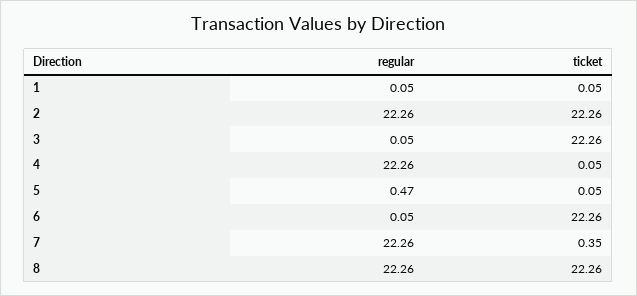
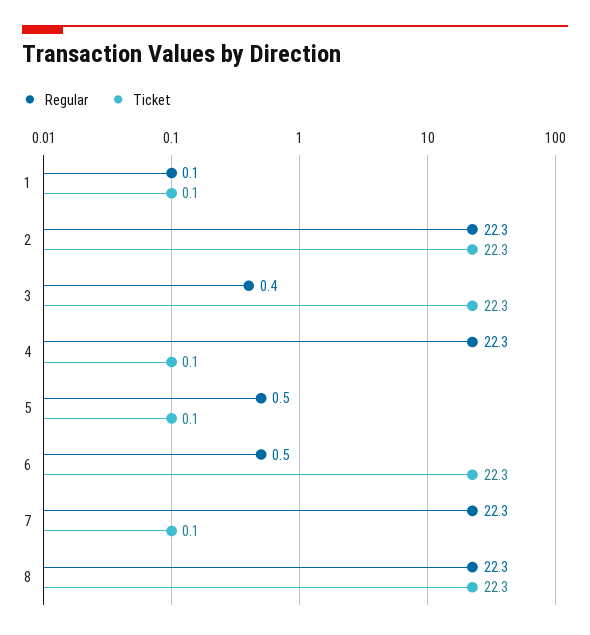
regular, 3: 0.05 -> 0.4
regular, 6: 0.05 -> 0.5
ticket, 7: 0.35 -> 0.1

